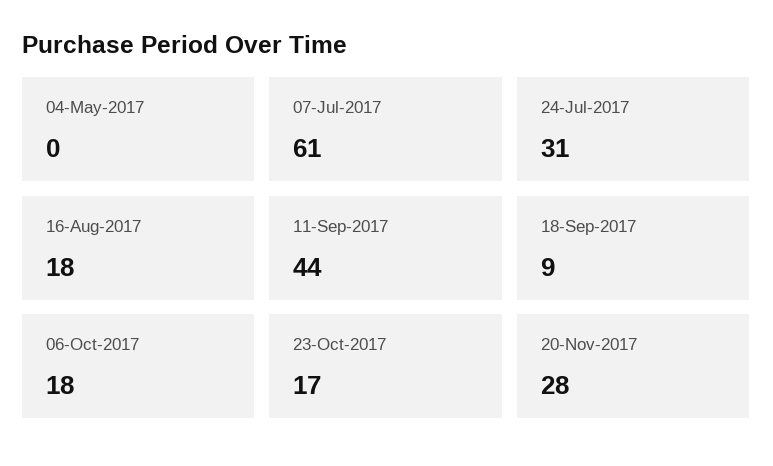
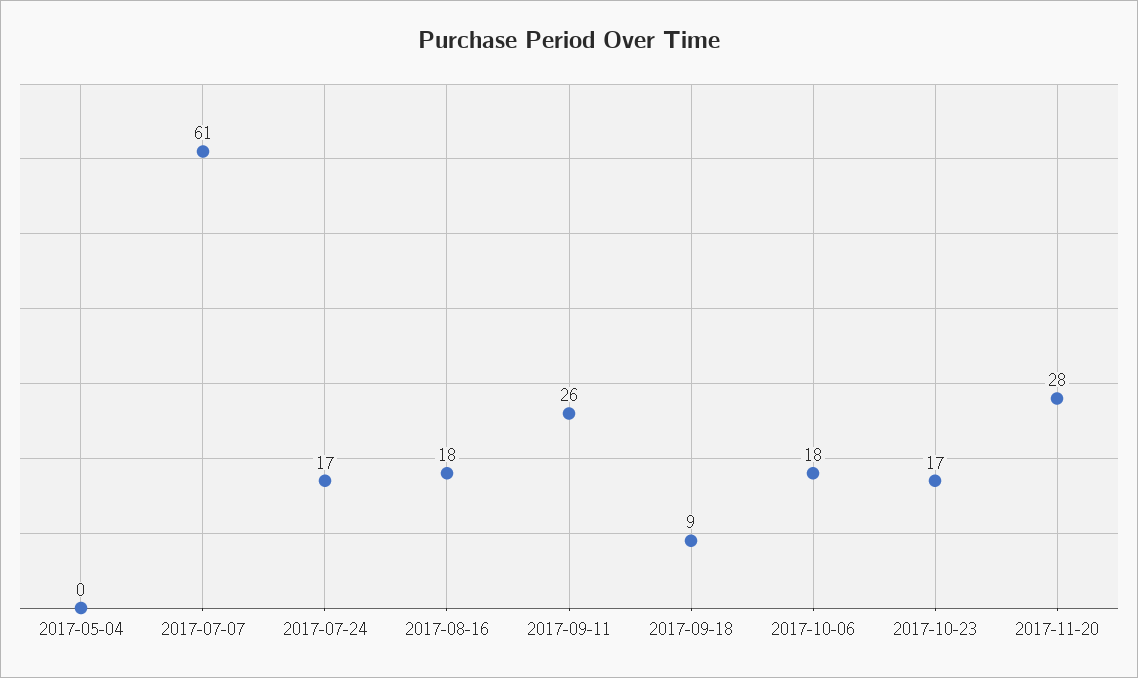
24-Jul-2017: 31 -> 17
11-Sep-2017: 44 -> 26

